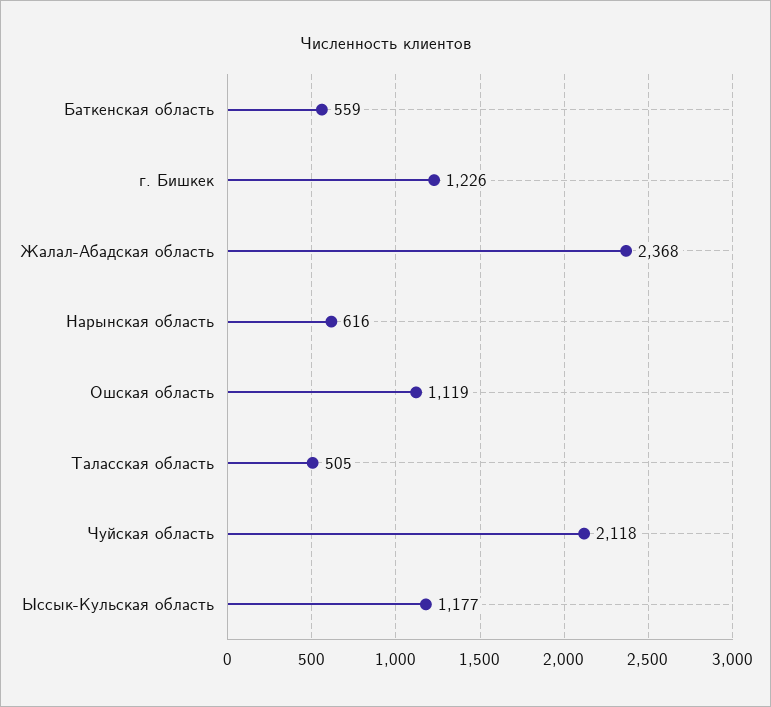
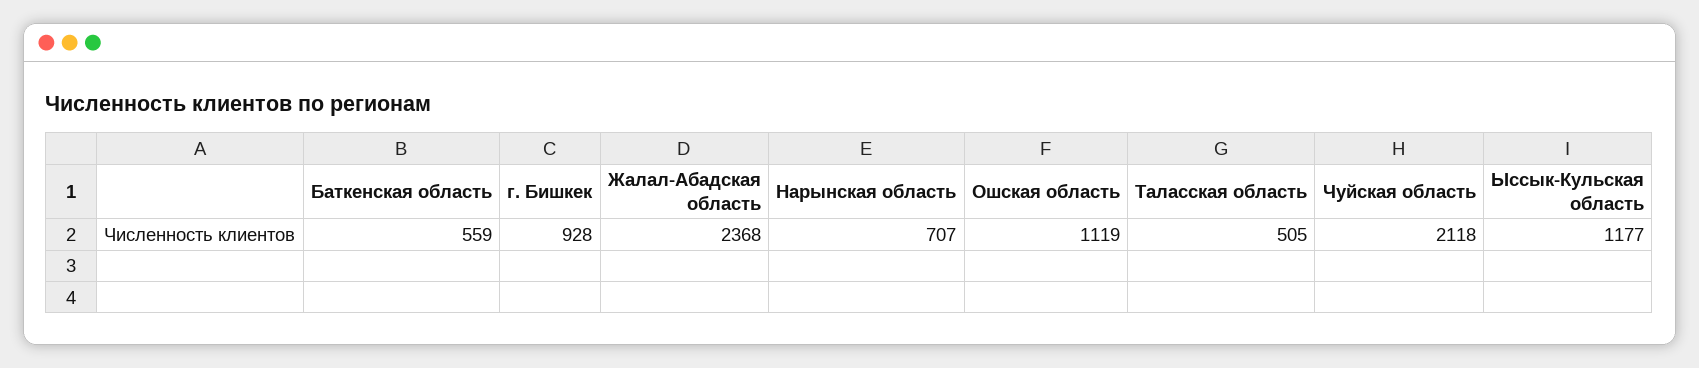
г. Бишкек: 1226 -> 928
Нарынская область: 616 -> 707

